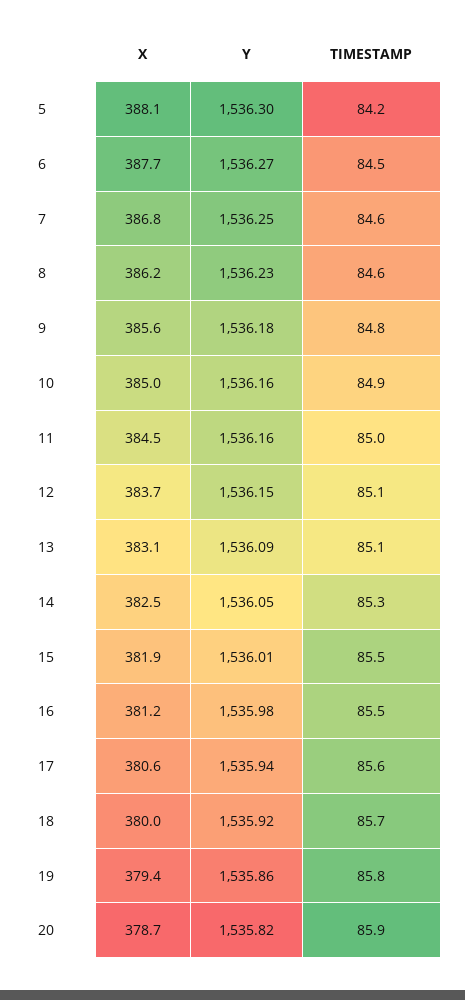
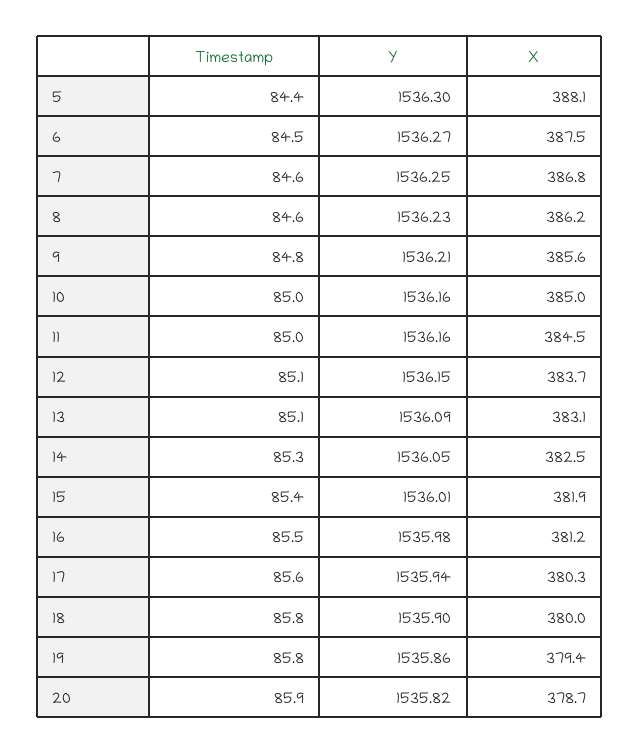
TIMESTAMP, 5: 84.2 -> 84.4
X, 6: 387.7 -> 387.5
Y, 9: 1536.18 -> 1536.21
TIMESTAMP, 10: 84.9 -> 85
TIMESTAMP, 15: 85.5 -> 85.4
X, 17: 380.6 -> 380.3
Y, 18: 1535.92 -> 1535.9
TIMESTAMP, 18: 85.7 -> 85.8

